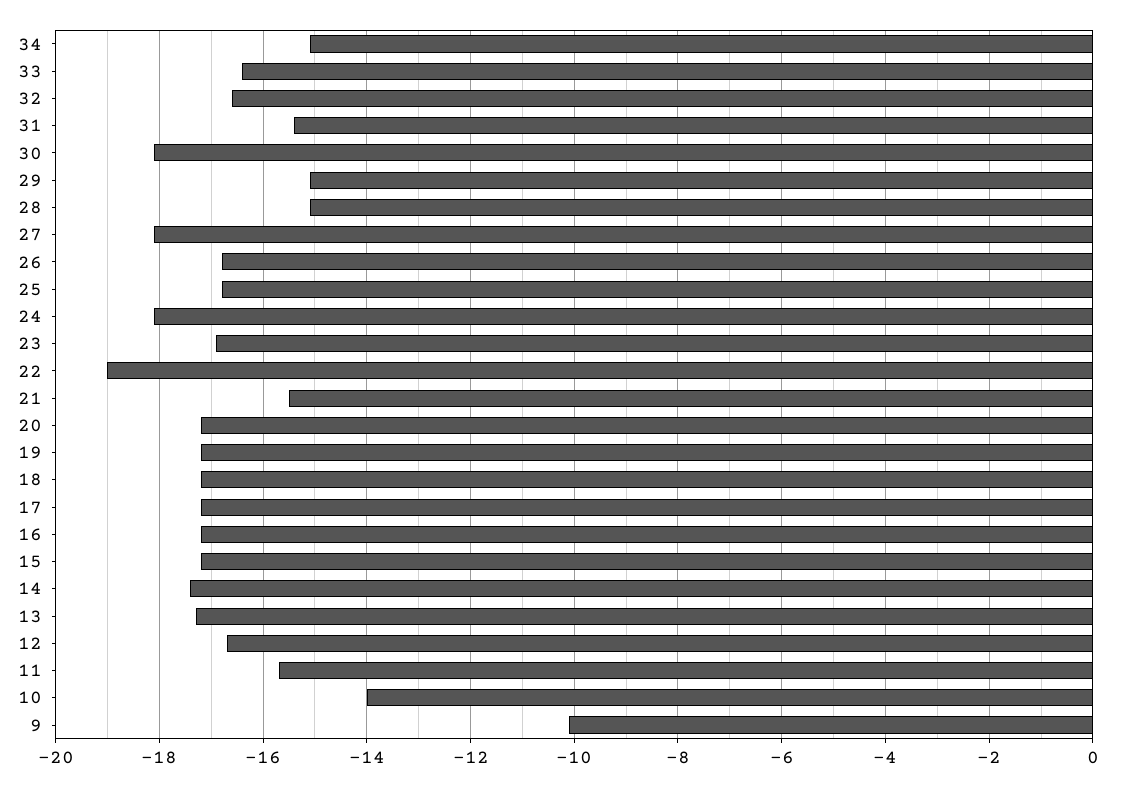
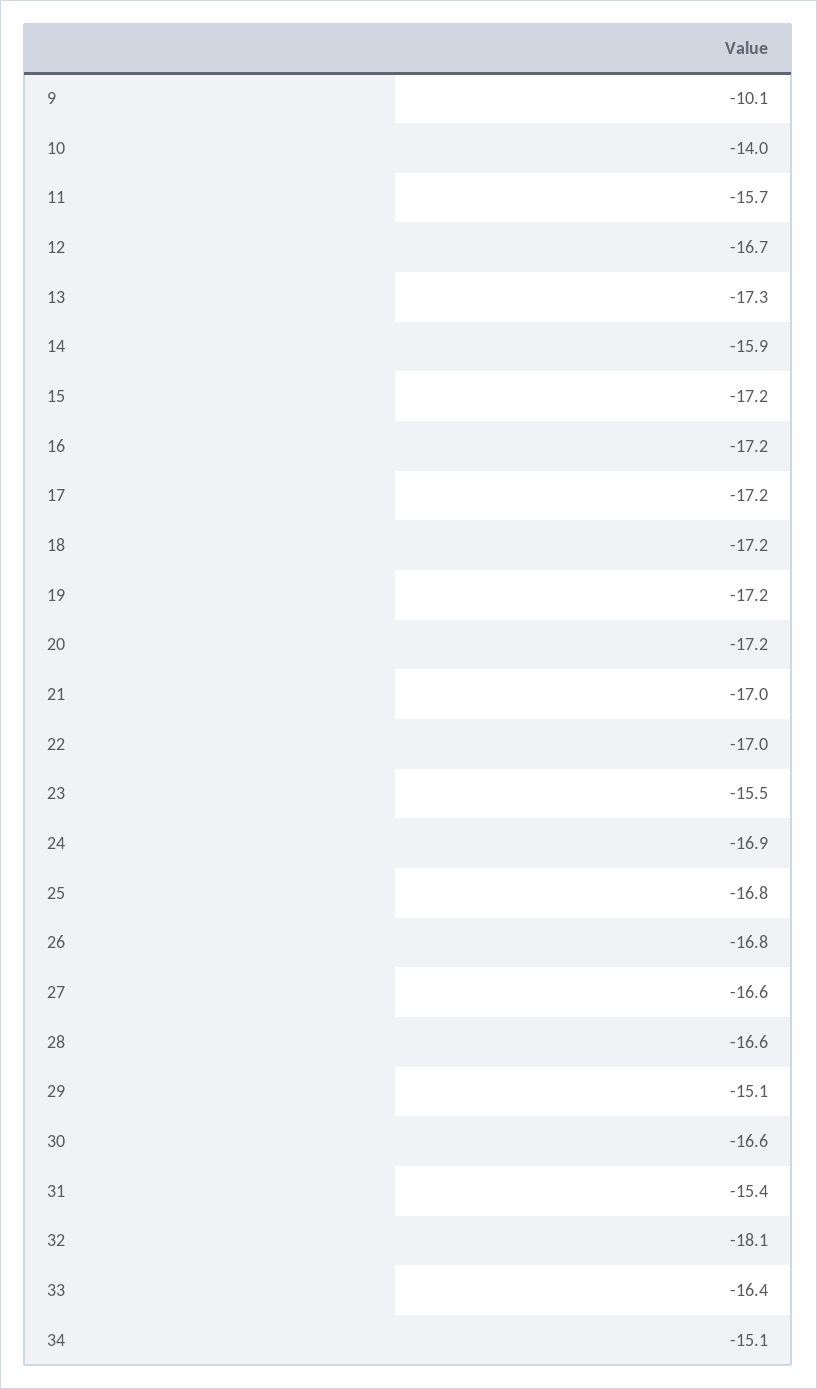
32: -16.5 -> -18.1
30: -18 -> -16.6
28: -15 -> -16.6
27: -18 -> -16.6
24: -18 -> -16.9
23: -17 -> -15.5
22: -19 -> -17
21: -15.5 -> -17
14: -17.5 -> -15.9

